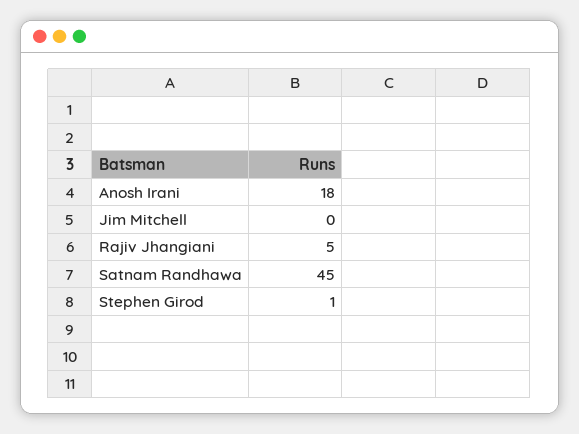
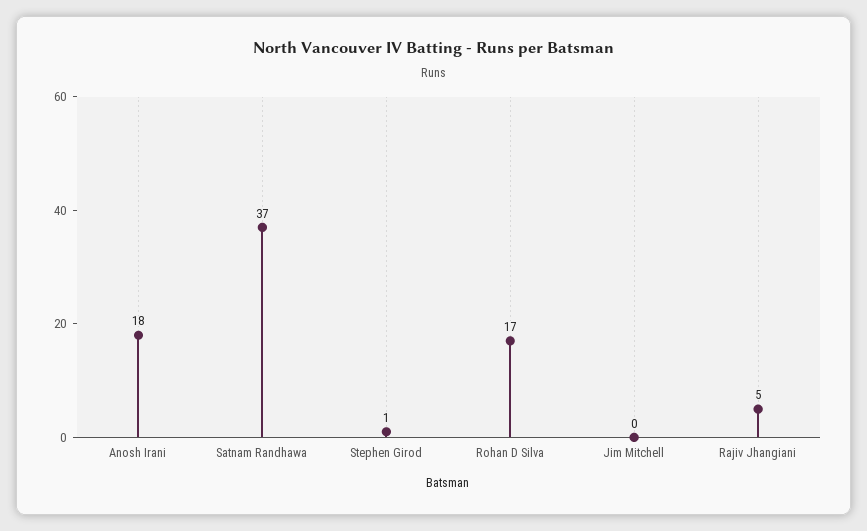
Satnam Randhawa: 45 -> 37
Rohan D Silva: none -> 17

